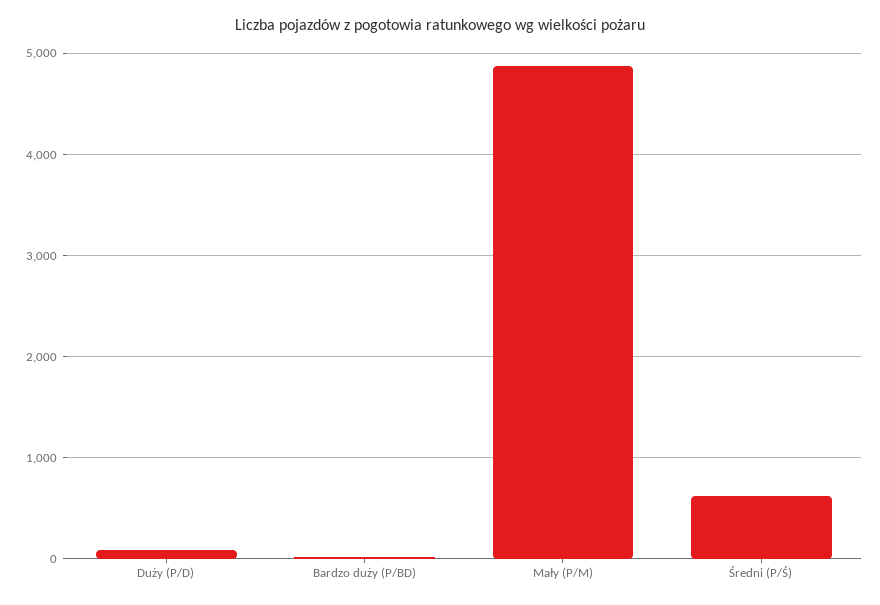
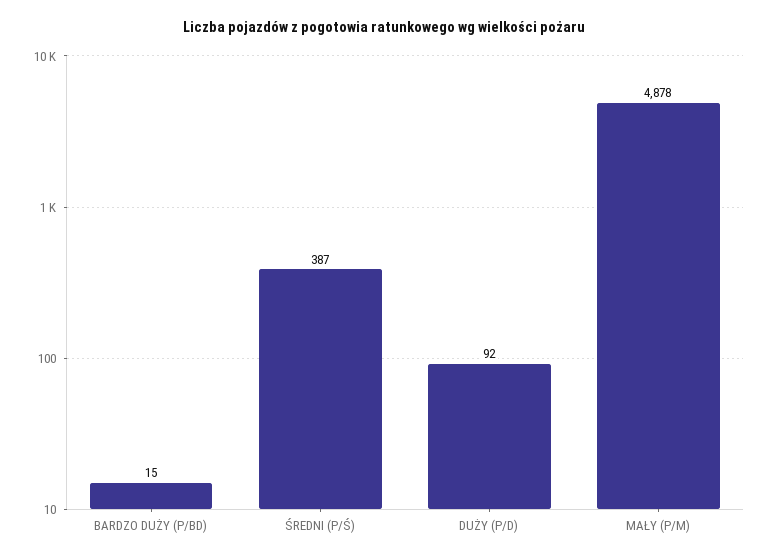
Średni (P/Ś): 600 -> 387

